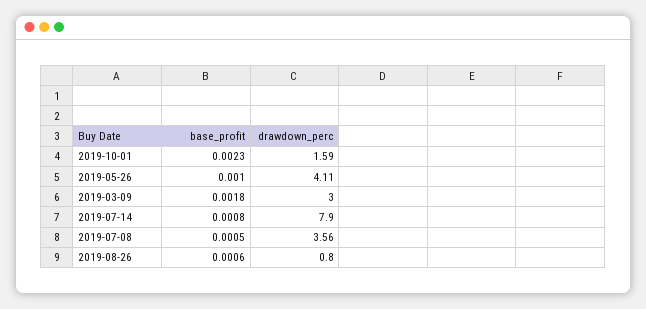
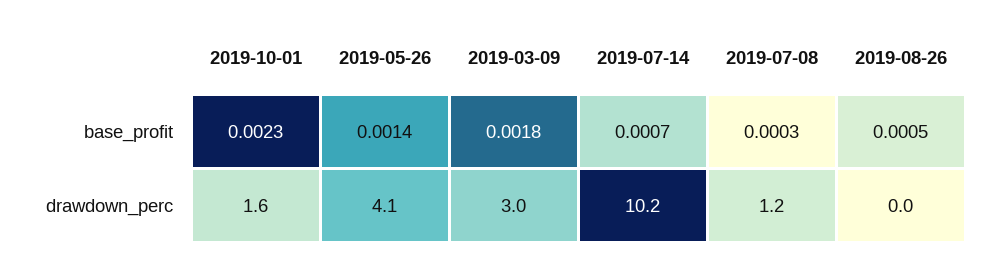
base_profit, 2019-05-26: 0.001 -> 0.0014
base_profit, 2019-07-14: 0.0008 -> 0.0007
drawdown_perc, 2019-07-14: 7.9 -> 10.2
base_profit, 2019-07-08: 0.0005 -> 0.0003
drawdown_perc, 2019-07-08: 3.56 -> 1.2
base_profit, 2019-08-26: 0.0006 -> 0.0005
drawdown_perc, 2019-08-26: 0.8 -> 0

